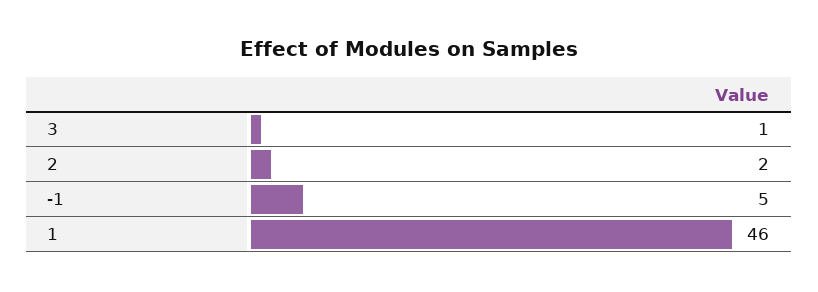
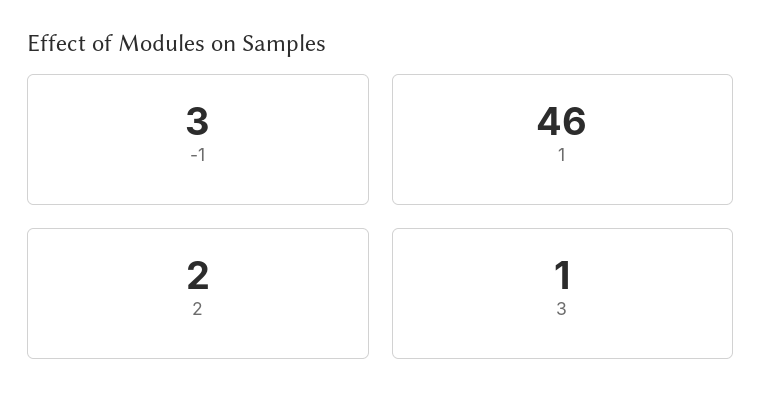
-1: 5 -> 3

